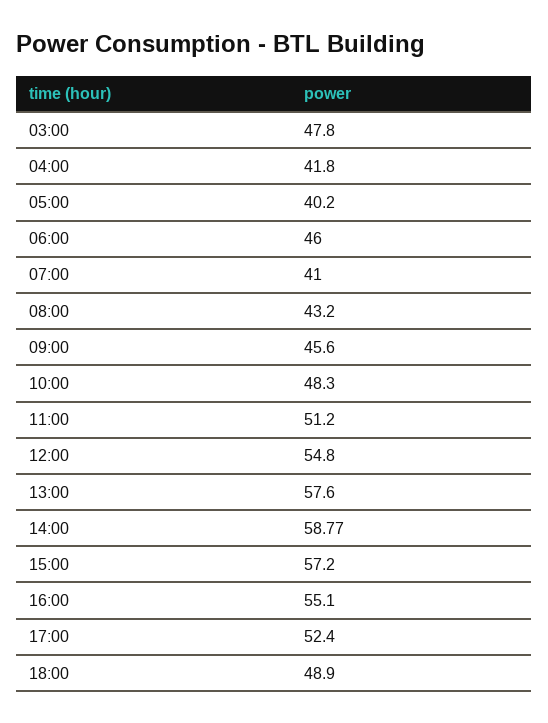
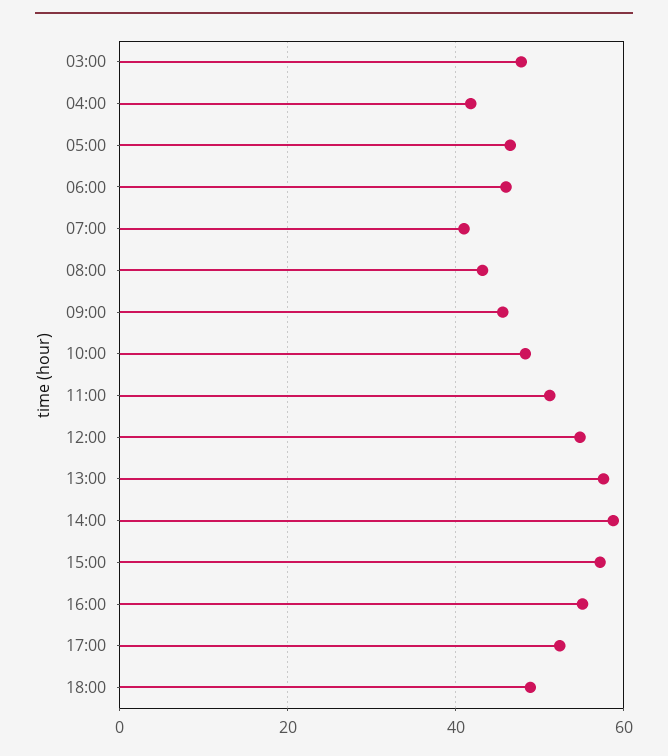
05:00: 40.2 -> 46

